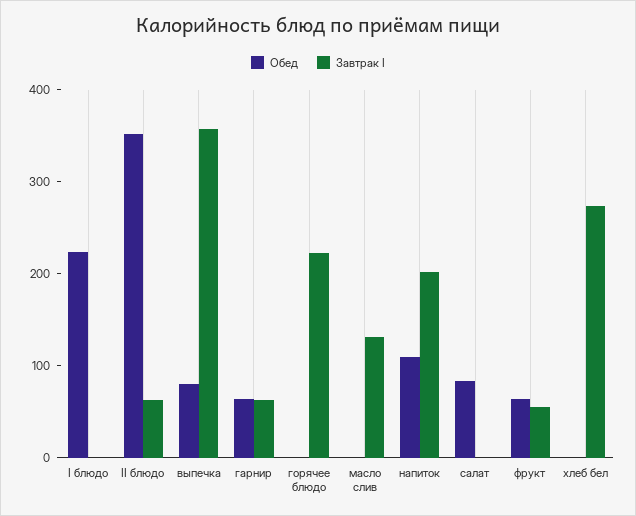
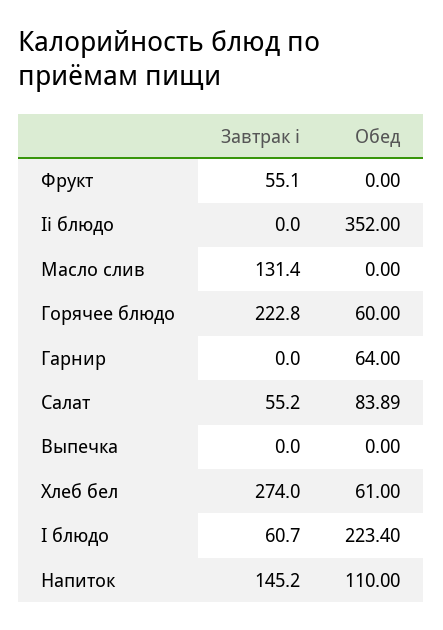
Завтрак I, I блюдо: 0 -> 60.7
Завтрак I, II блюдо: 60 -> 0
Обед, выпечка: 80 -> 0
Завтрак I, выпечка: 360 -> 0
Завтрак I, гарнир: 60 -> 0
Обед, горячее блюдо: 0 -> 60
Завтрак I, напиток: 200 -> 145.2
Завтрак I, салат: 0 -> 55.2
Обед, фрукт: 60 -> 0
Обед, хлеб бел: 0 -> 61

